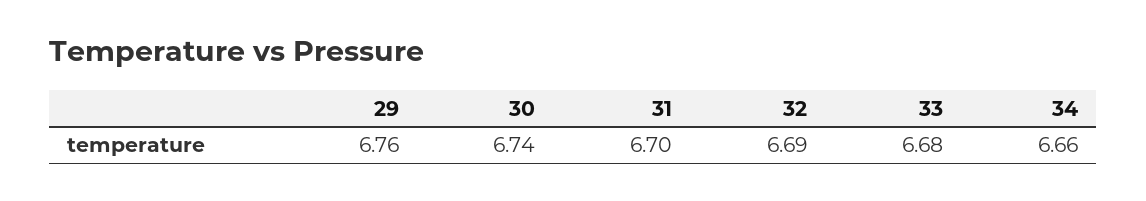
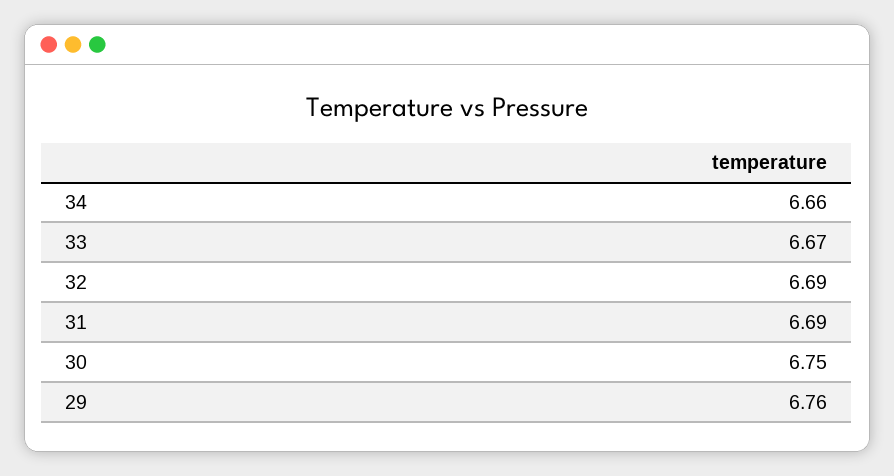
30: 6.74 -> 6.75
31: 6.7 -> 6.69
33: 6.68 -> 6.67

